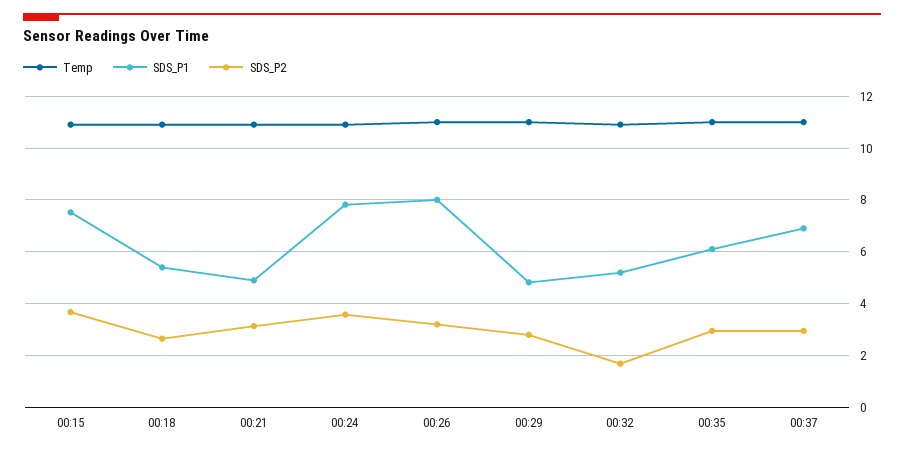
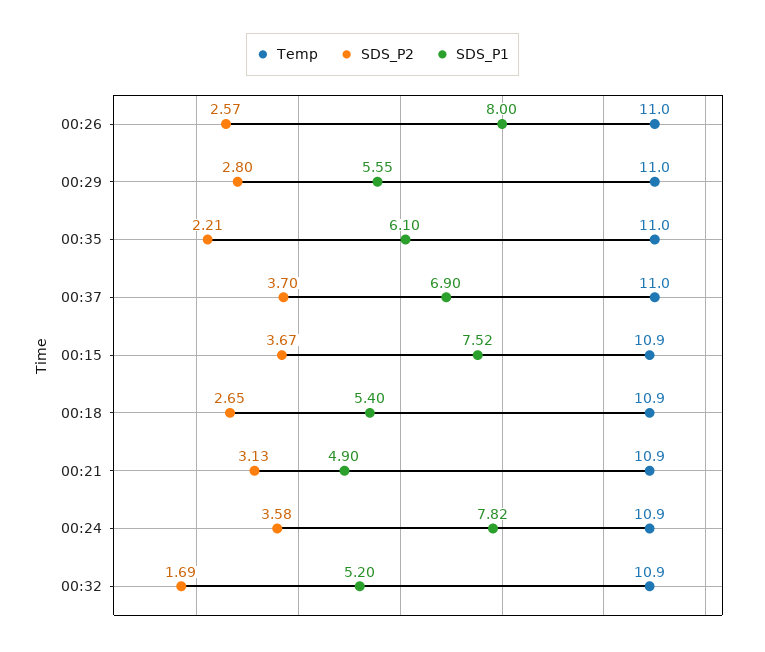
SDS_P2, 00:26: 3.25 -> 2.57
SDS_P1, 00:29: 4.75 -> 5.55
SDS_P2, 00:35: 3 -> 2.21
SDS_P2, 00:37: 3 -> 3.7

